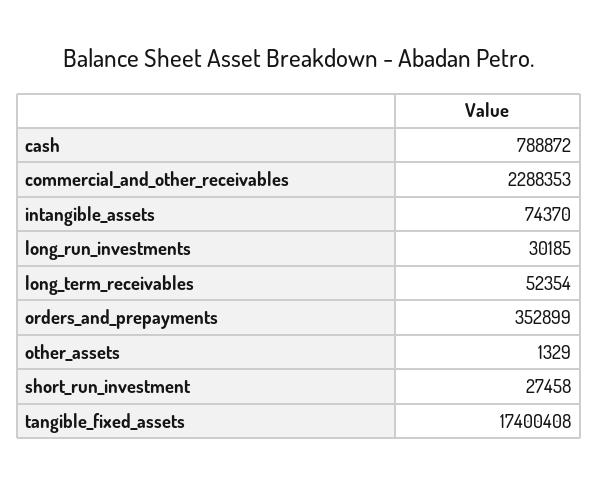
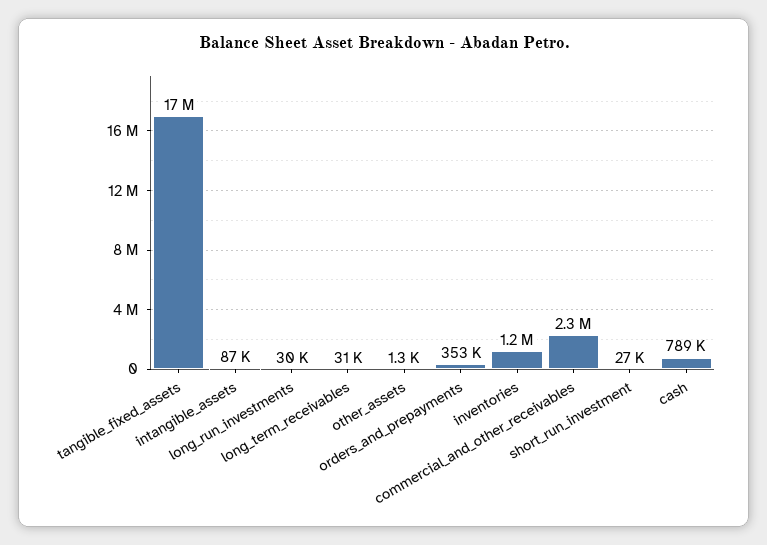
intangible_assets: 74370 -> 87000
long_term_receivables: 52354 -> 31000
inventories: none -> 1200000

